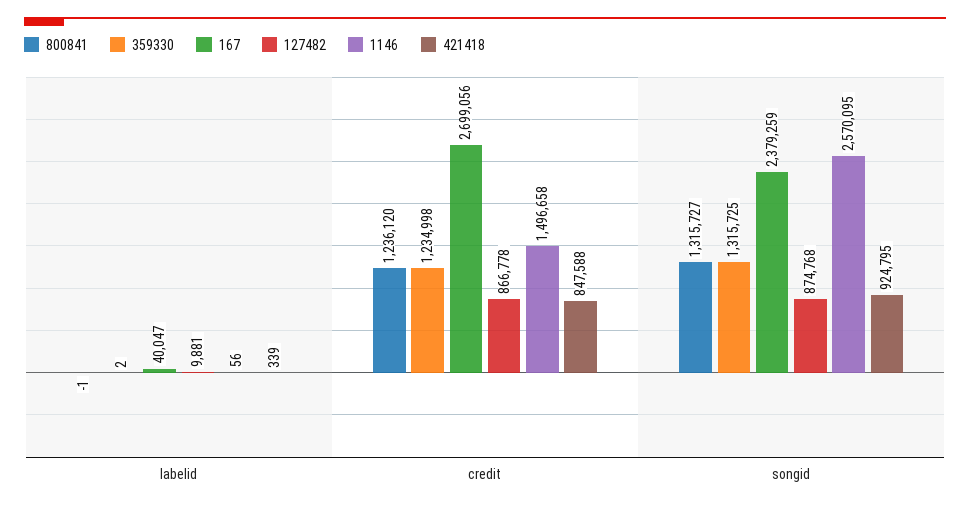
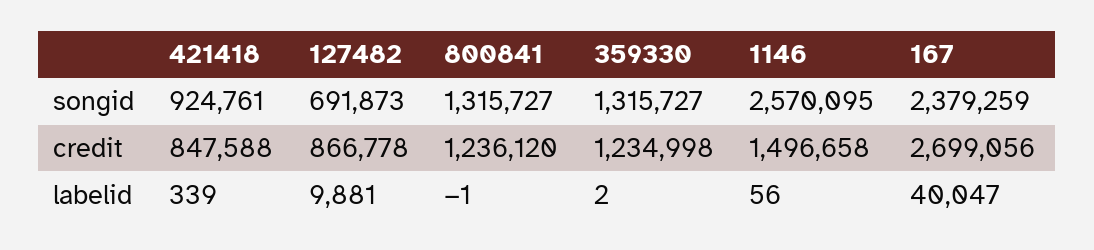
359330, songid: 1315725 -> 1315727
127482, songid: 874768 -> 691873
421418, songid: 924795 -> 924761

